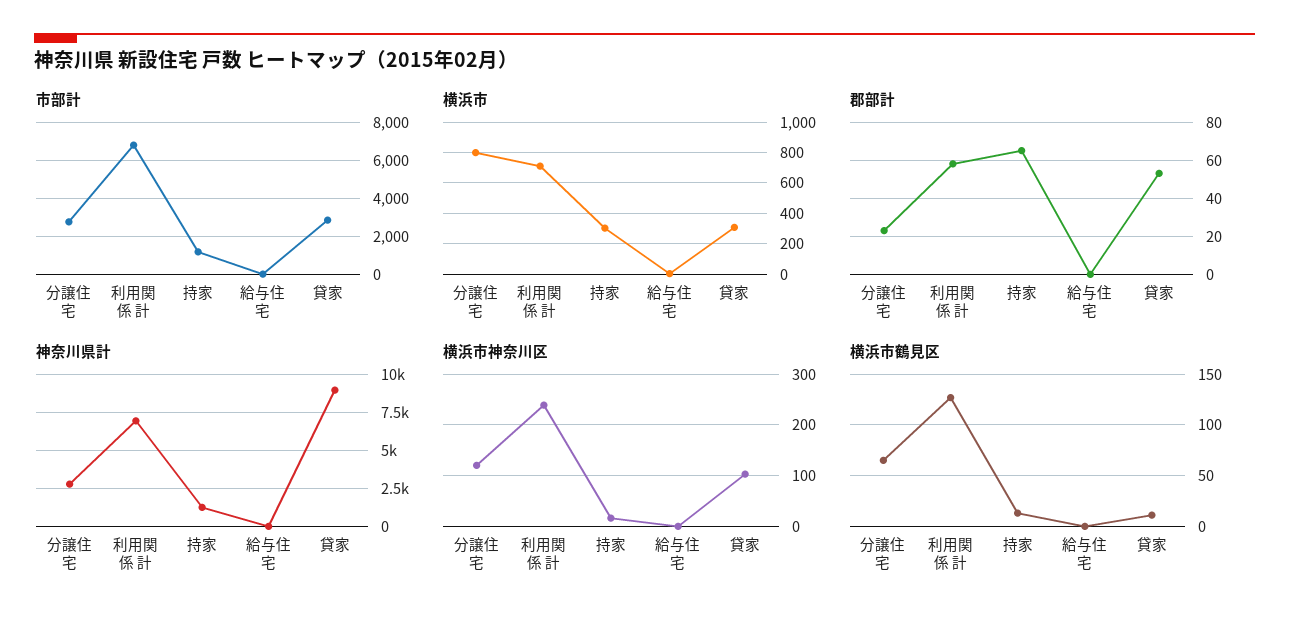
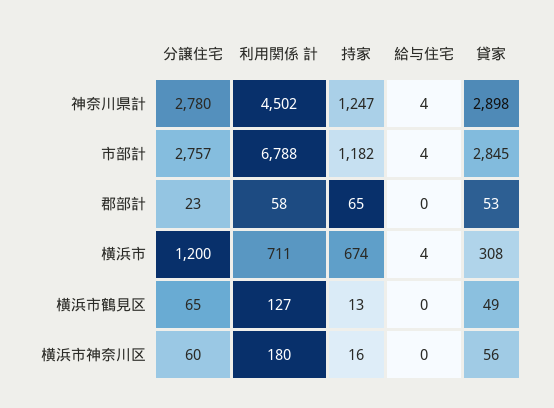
横浜市, 分譲住宅: 800 -> 1200
横浜市, 持家: 300 -> 674
神奈川県計, 利用関係 計: 7000 -> 4502
神奈川県計, 貸家: 9000 -> 2898
横浜市神奈川区, 分譲住宅: 120 -> 60
横浜市神奈川区, 利用関係 計: 240 -> 180
横浜市神奈川区, 貸家: 100 -> 56
横浜市鶴見区, 貸家: 10 -> 49

